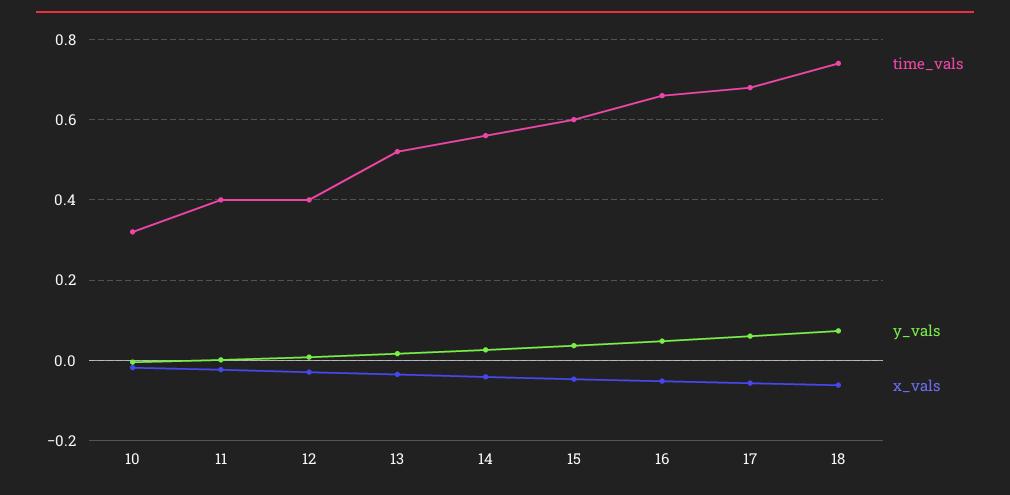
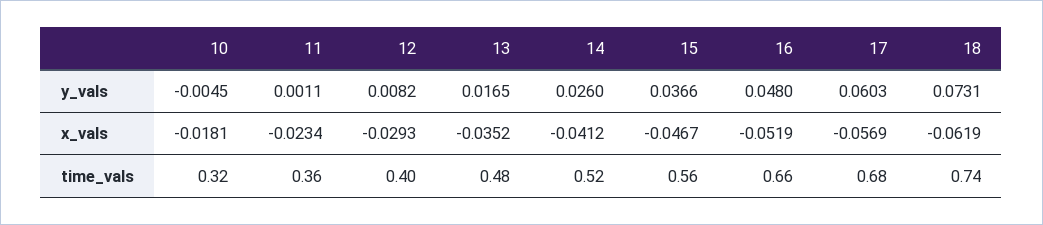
time_vals, 11: 0.4 -> 0.36
time_vals, 13: 0.52 -> 0.48
time_vals, 14: 0.56 -> 0.52
time_vals, 15: 0.6 -> 0.56

